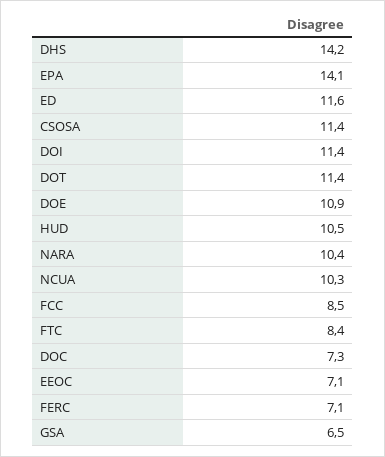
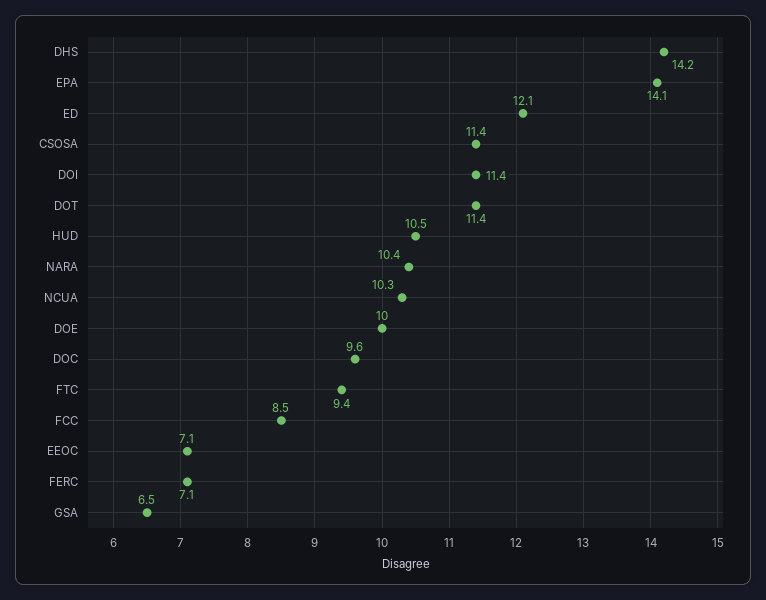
ED: 11.6 -> 12.1
DOE: 10.9 -> 10
FTC: 8.4 -> 9.4
DOC: 7.3 -> 9.6

